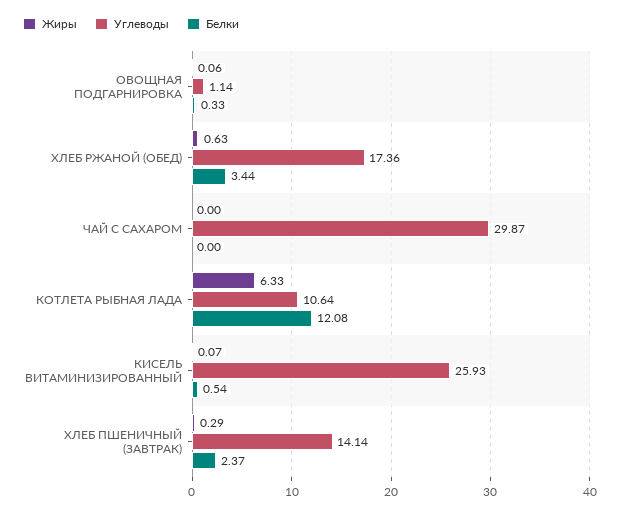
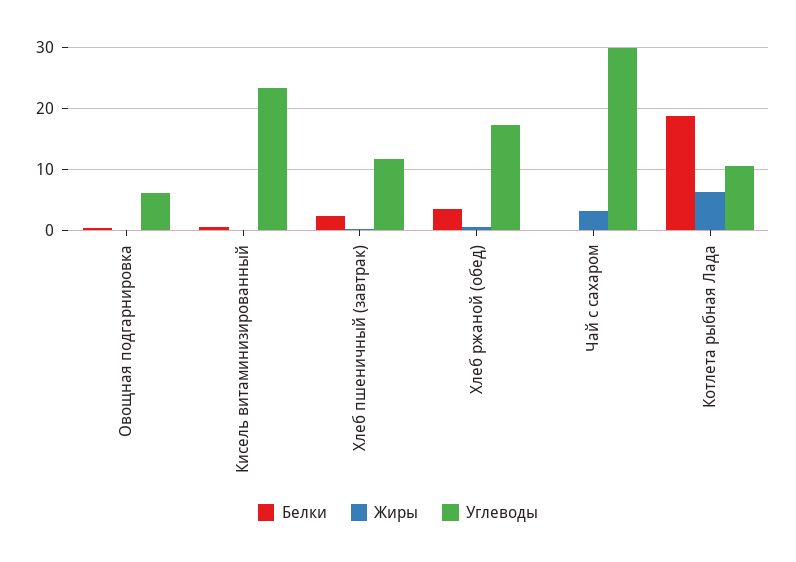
Углеводы, ОВОЩНАЯ ПОДГАРНИРОВКА: 1.14 -> 6
Жиры, ЧАЙ С САХАРОМ: 0 -> 3
Белки, КОТЛЕТА РЫБНАЯ ЛАДА: 12.08 -> 19
Углеводы, КИСЕЛЬ ВИТАМИНИЗИРОВАННЫЙ: 25.93 -> 23
Углеводы, ХЛЕБ ПШЕНИЧНЫЙ (ЗАВТРАК): 14.14 -> 12

